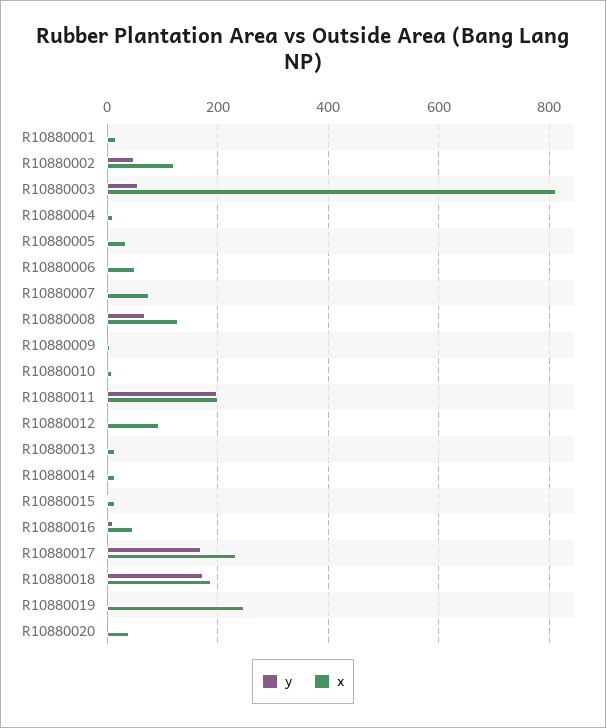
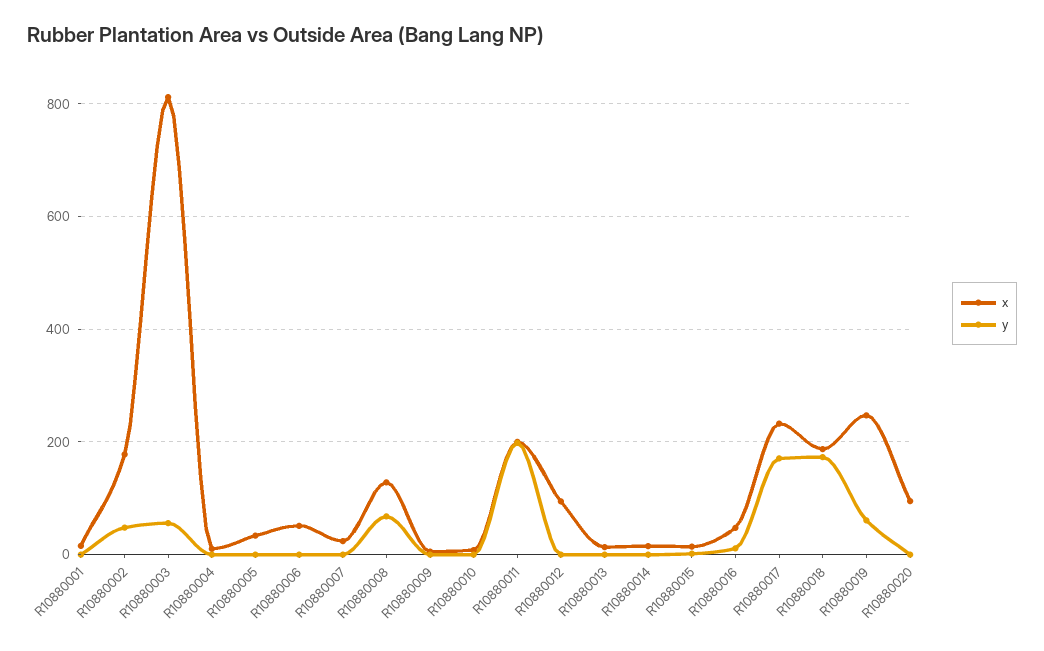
x, R10880002: 120 -> 180
x, R10880007: 80 -> 20
y, R10880019: 0 -> 60
x, R10880020: 40 -> 100

